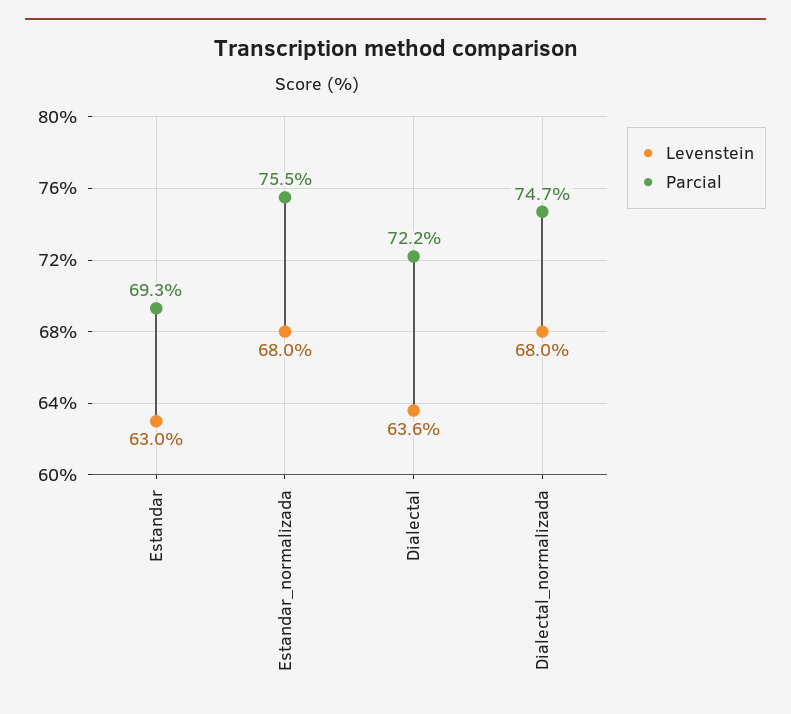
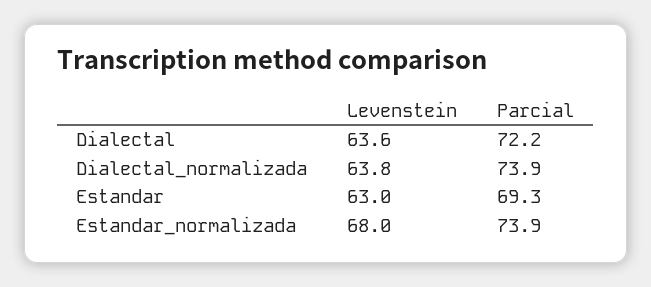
Parcial, Estandar_normalizada: 75.5 -> 73.9
Levenstein, Dialectal_normalizada: 68 -> 63.8
Parcial, Dialectal_normalizada: 74.7 -> 73.9

